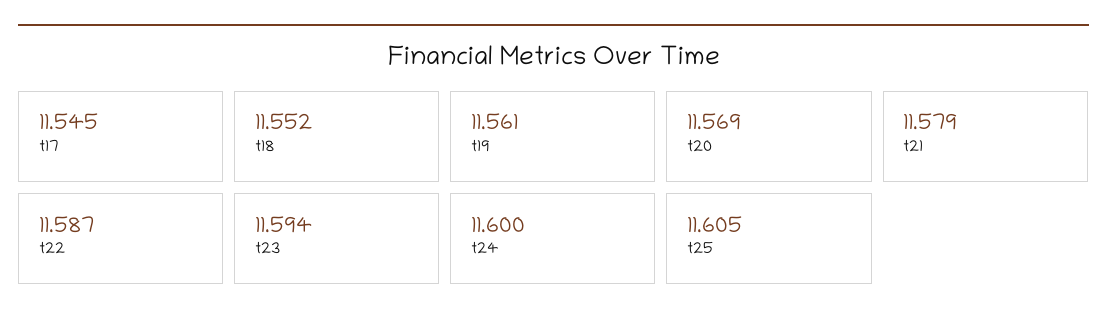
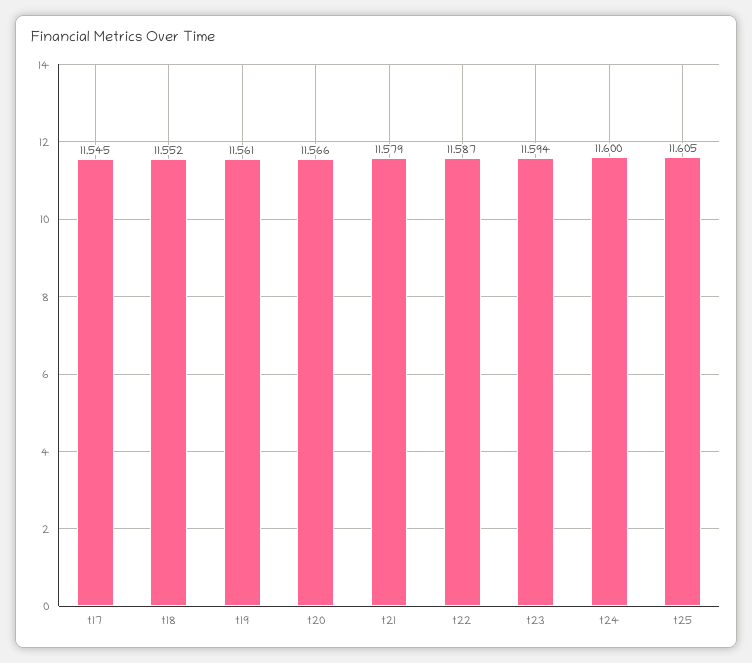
t20: 11.569 -> 11.566

